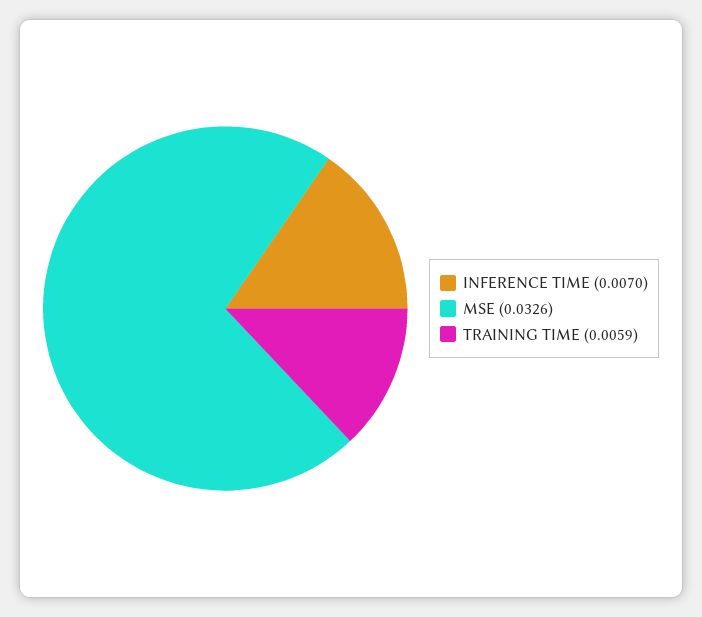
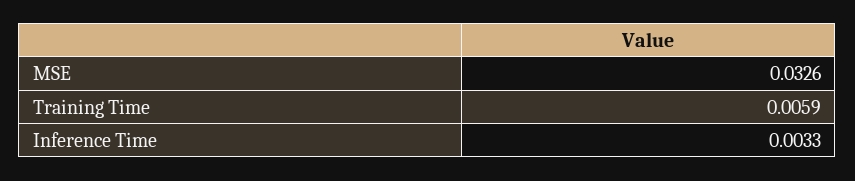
INFERENCE TIME: 0.007 -> 0.0033

